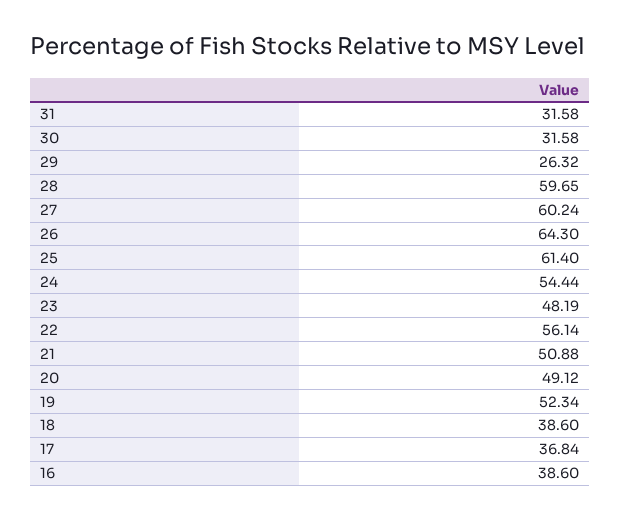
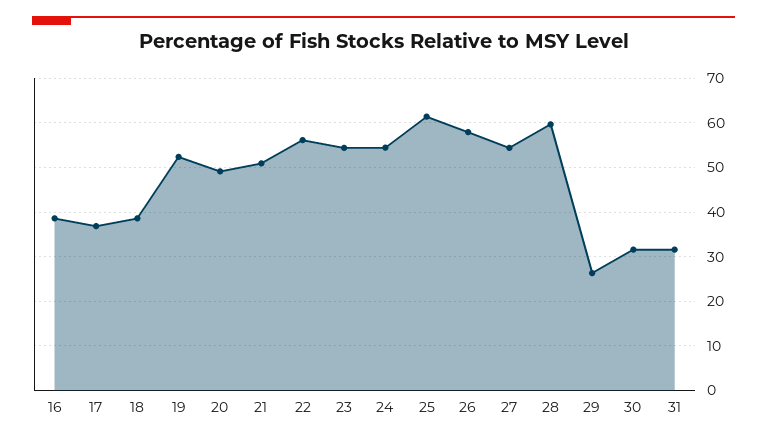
27: 60.24 -> 54
26: 64.3 -> 58
23: 48.19 -> 54

